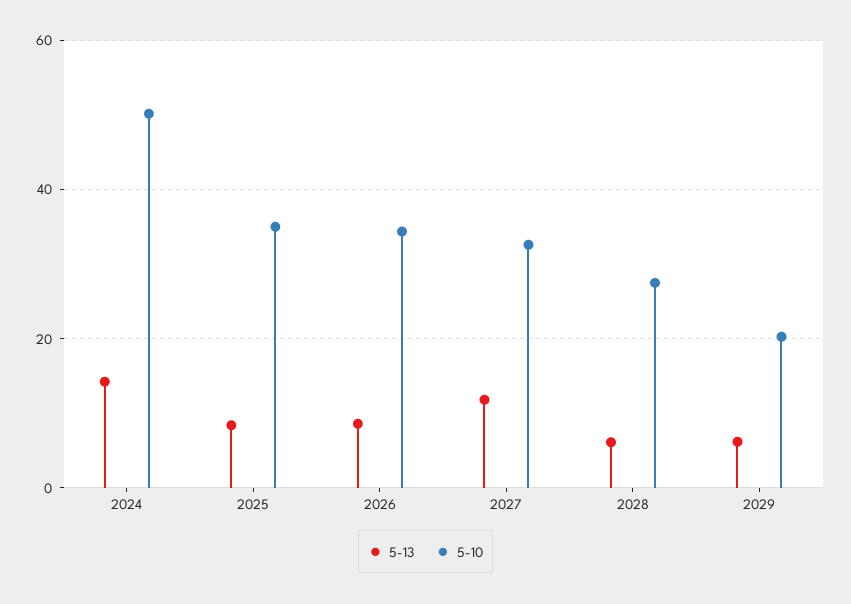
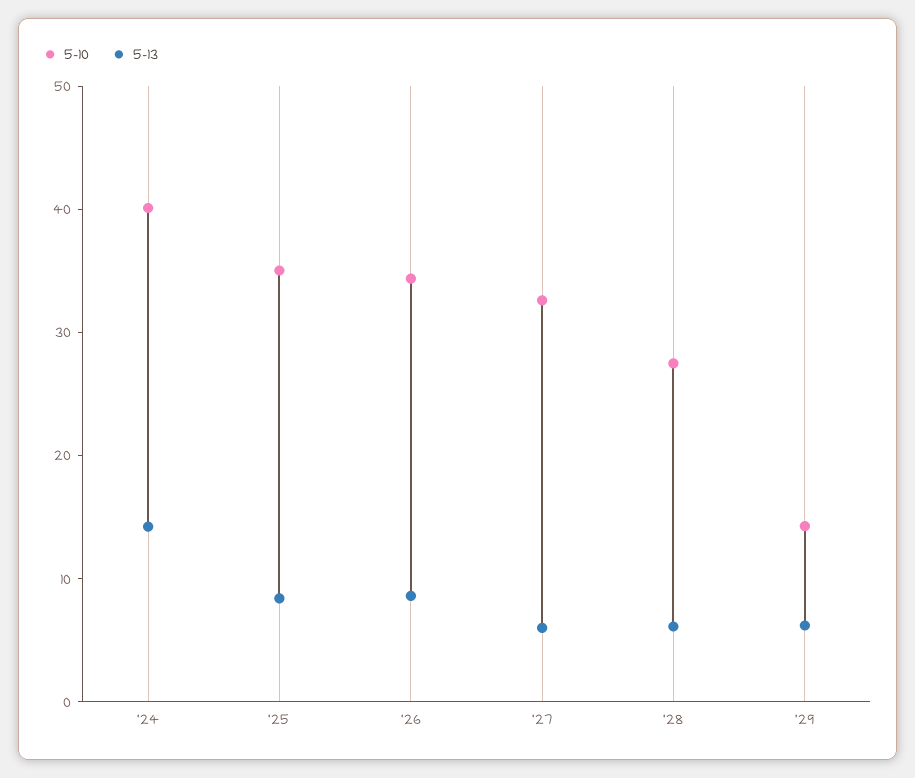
5-10, 2024: 50 -> 40
5-13, 2027: 12 -> 6
5-10, 2029: 20 -> 14

